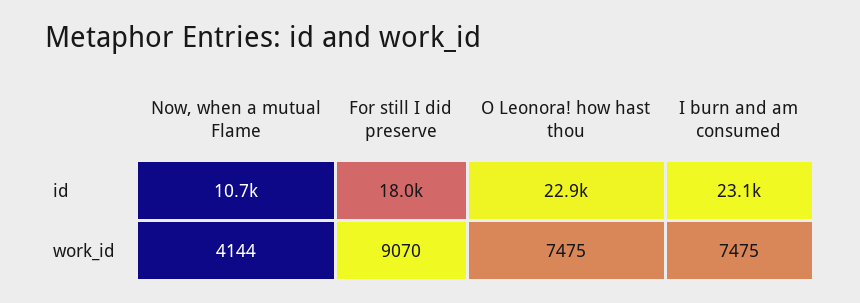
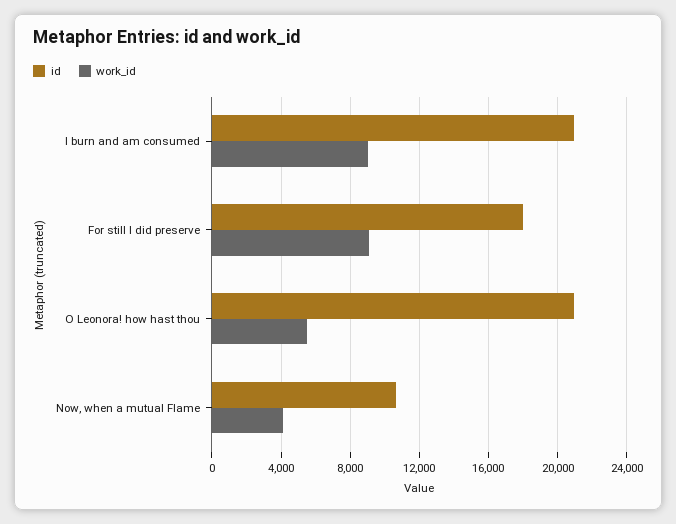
id, O Leonora! how hast thou: 22900 -> 21000
id, I burn and am consumed: 23100 -> 21000
work_id, O Leonora! how hast thou: 7475 -> 5500
work_id, I burn and am consumed: 7475 -> 9000

